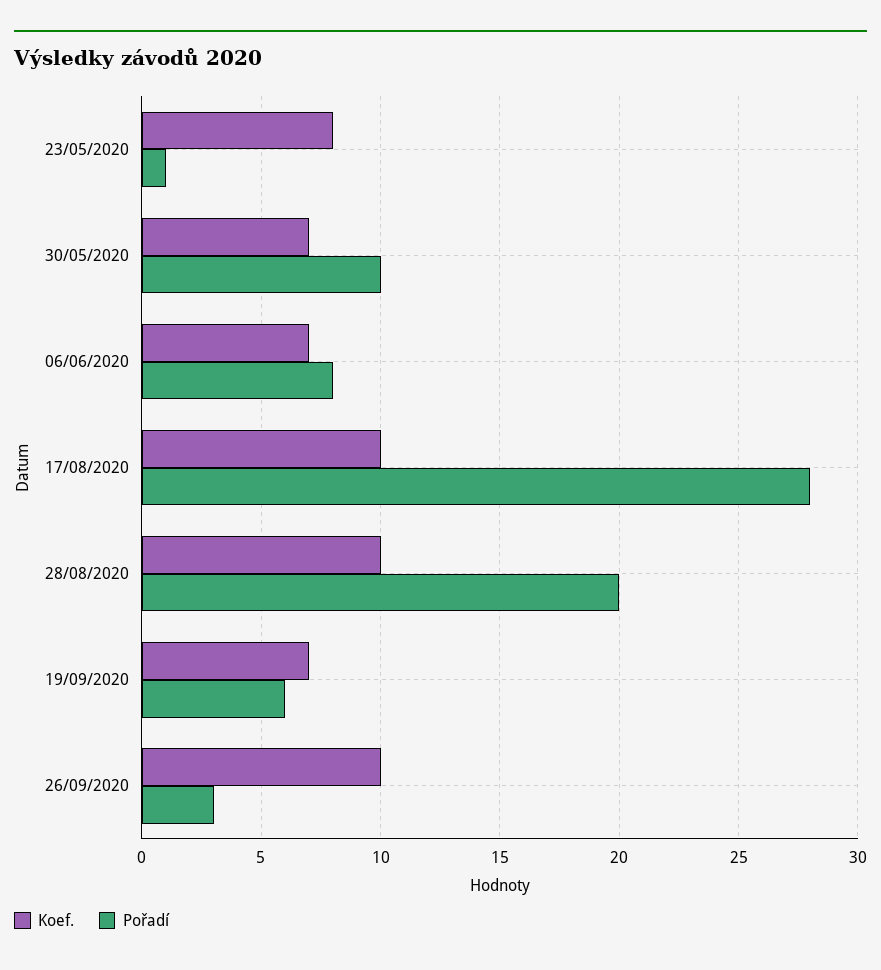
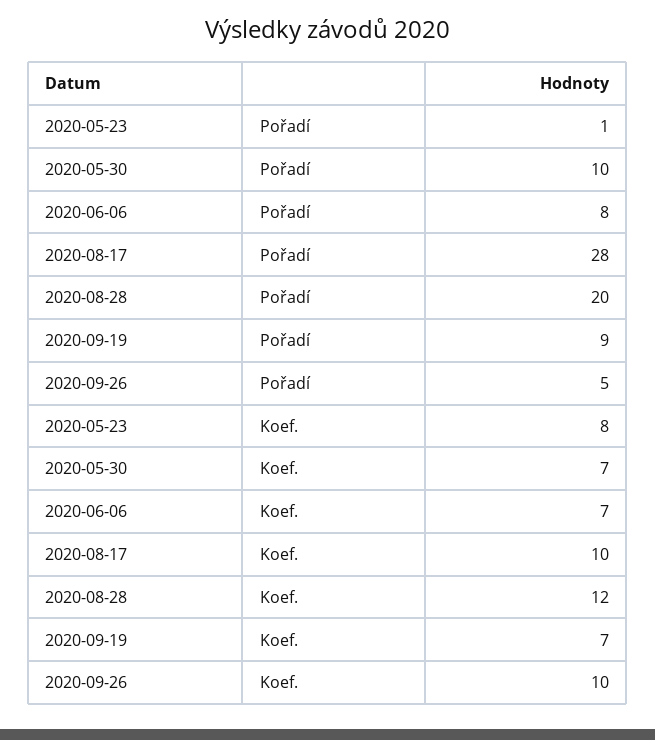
Koef., 28/08/2020: 10 -> 12
Pořadí, 19/09/2020: 6 -> 9
Pořadí, 26/09/2020: 3 -> 5

